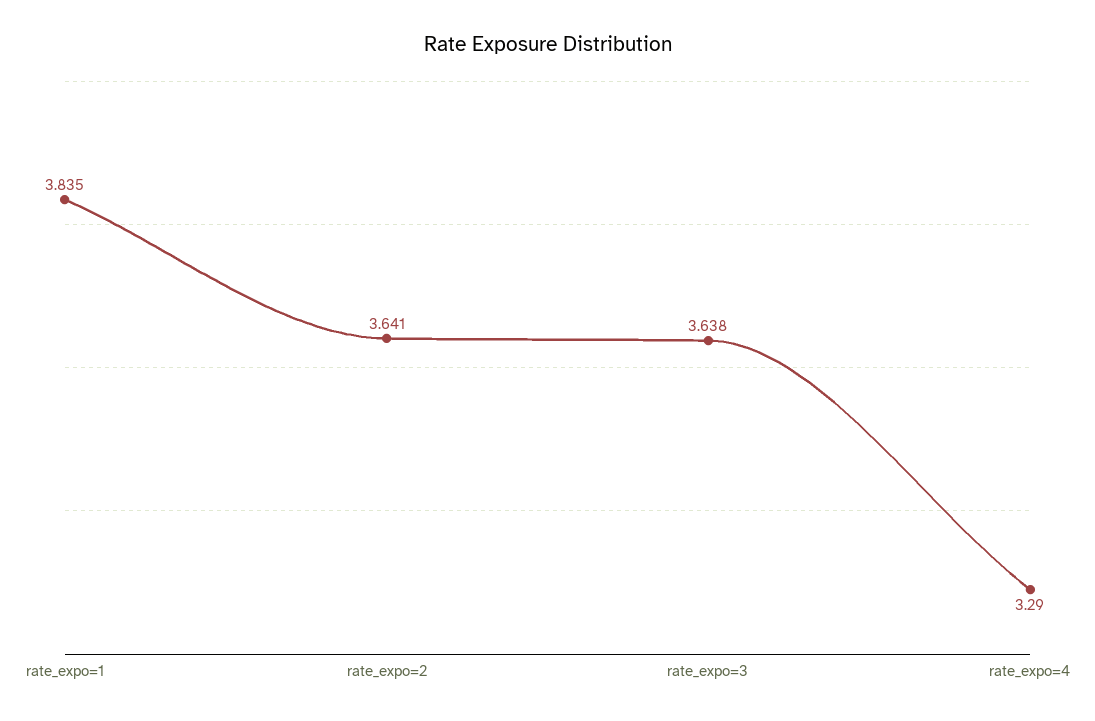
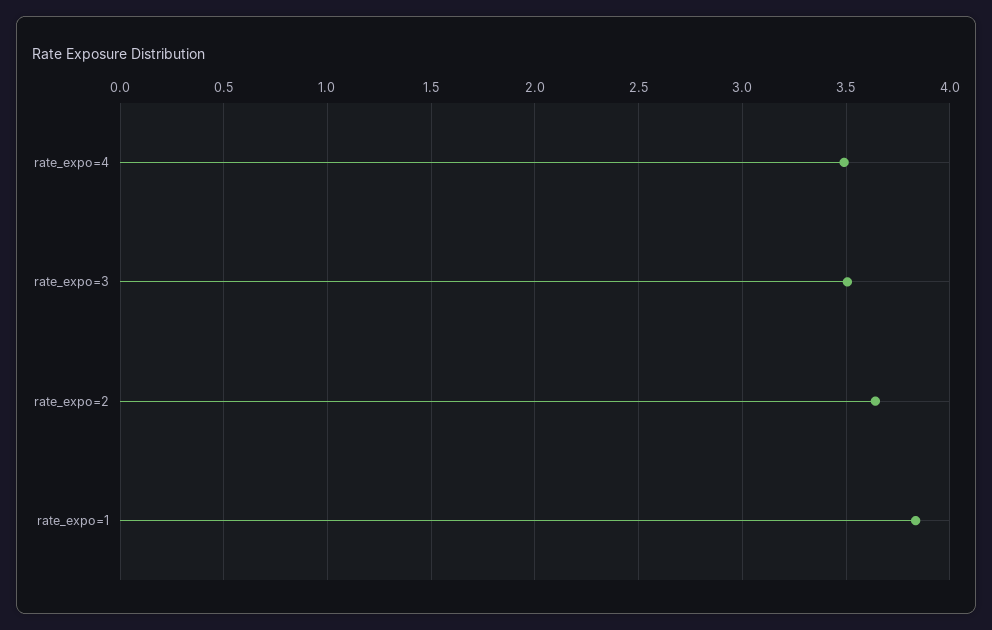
rate_expo=3: 3.638 -> 3.5
rate_expo=4: 3.29 -> 3.5

